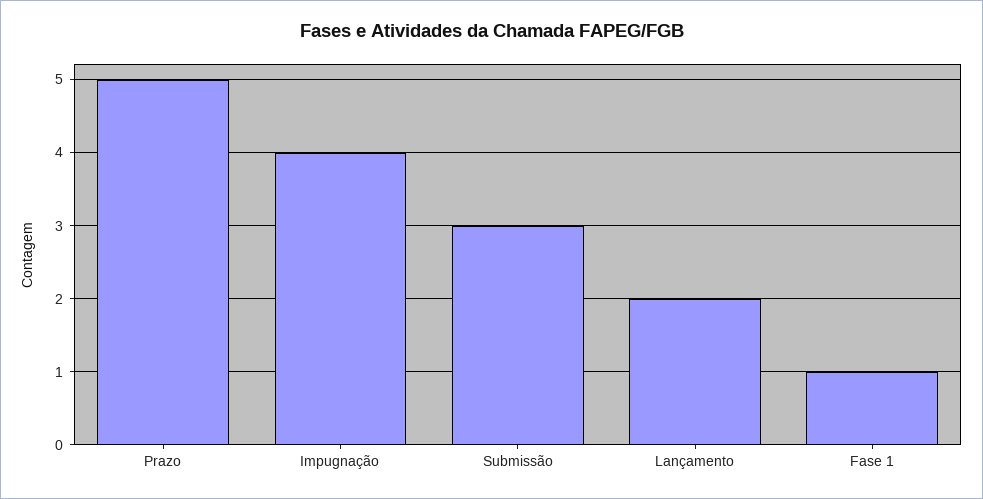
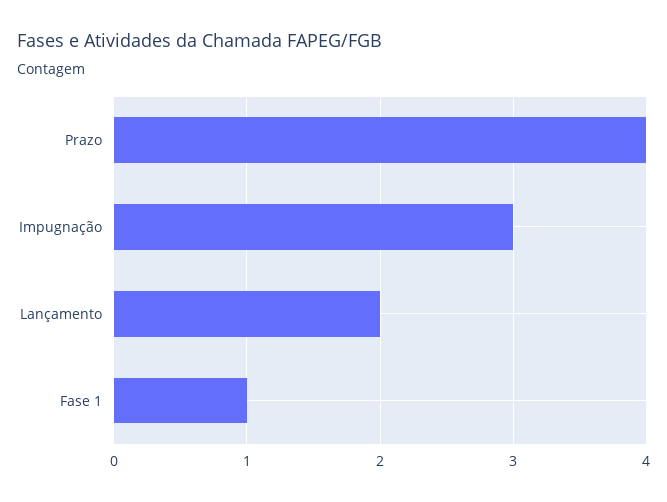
Prazo: 5 -> 4
Impugnação: 4 -> 3
Submissão: 3 -> none

